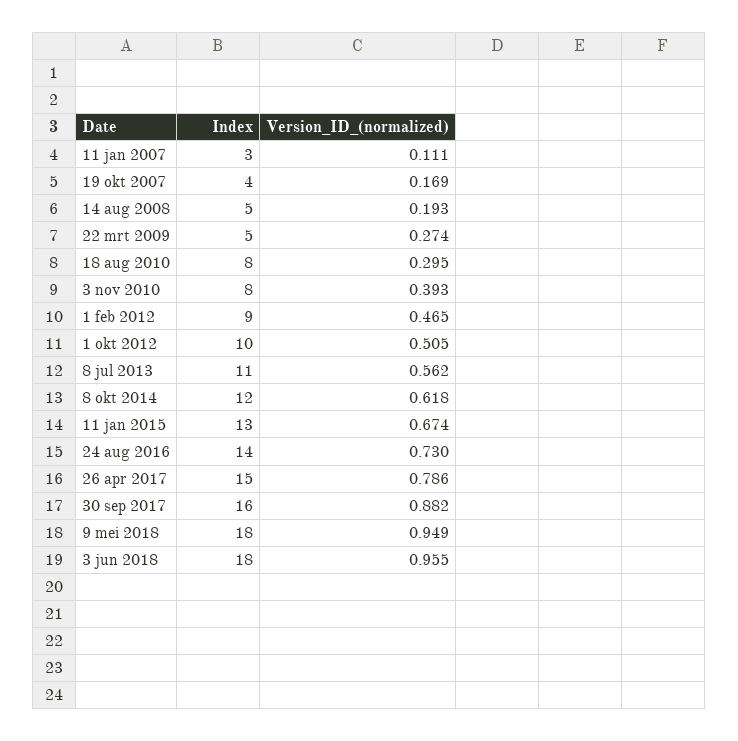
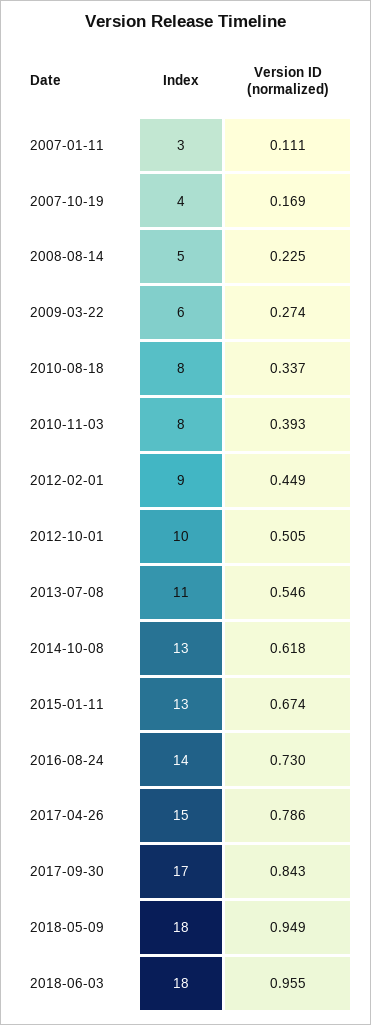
Version_ID_(normalized), 14 aug 2008: 0.193 -> 0.225
Index, 22 mrt 2009: 5 -> 6
Version_ID_(normalized), 18 aug 2010: 0.295 -> 0.337
Version_ID_(normalized), 1 feb 2012: 0.465 -> 0.449
Version_ID_(normalized), 8 jul 2013: 0.562 -> 0.546
Index, 8 okt 2014: 12 -> 13
Index, 30 sep 2017: 16 -> 17
Version_ID_(normalized), 30 sep 2017: 0.882 -> 0.843

